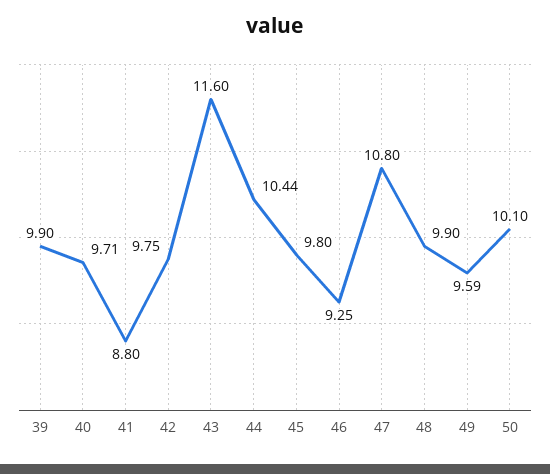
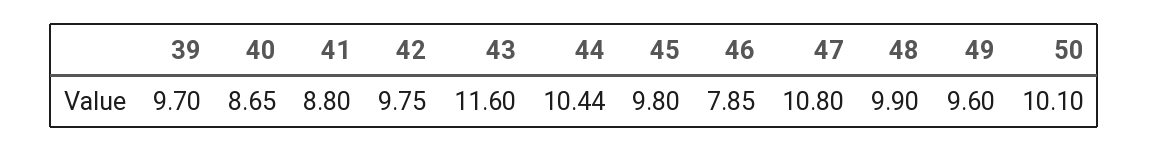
39: 9.9 -> 9.7
40: 9.71 -> 8.65
46: 9.25 -> 7.85
49: 9.59 -> 9.6

